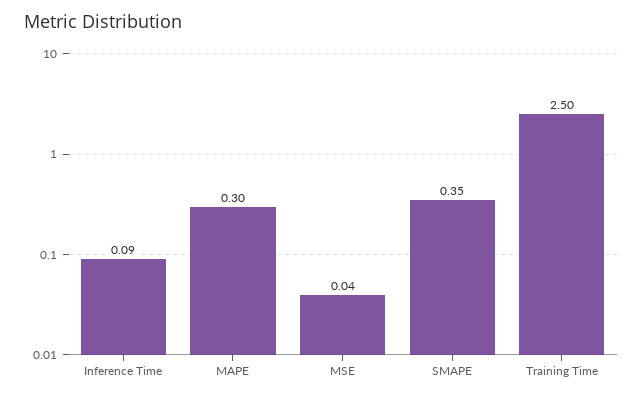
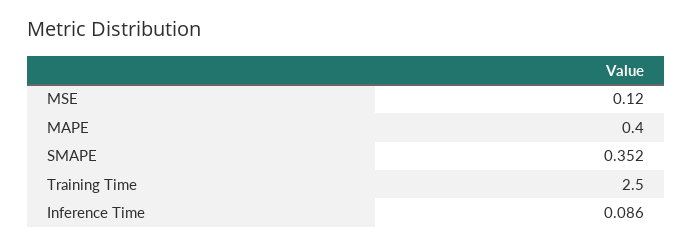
MAPE: 0.3 -> 0.4
MSE: 0.04 -> 0.12

